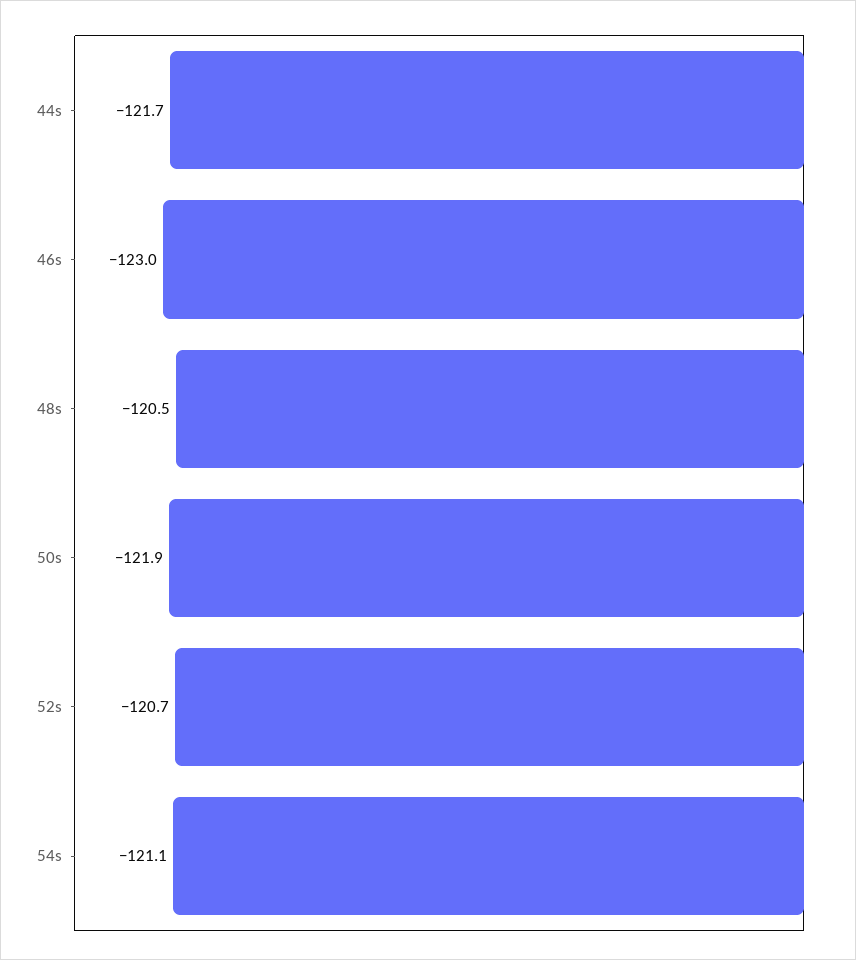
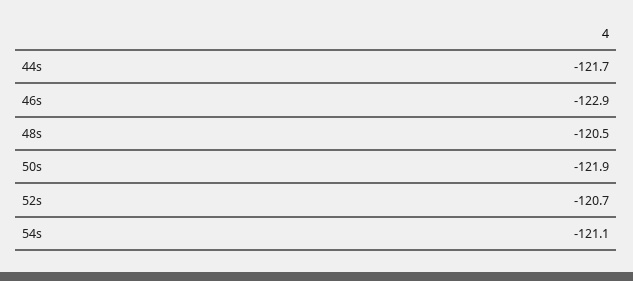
46s: -123 -> -122.9

